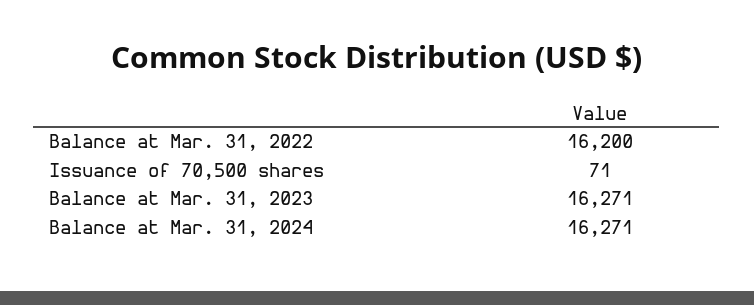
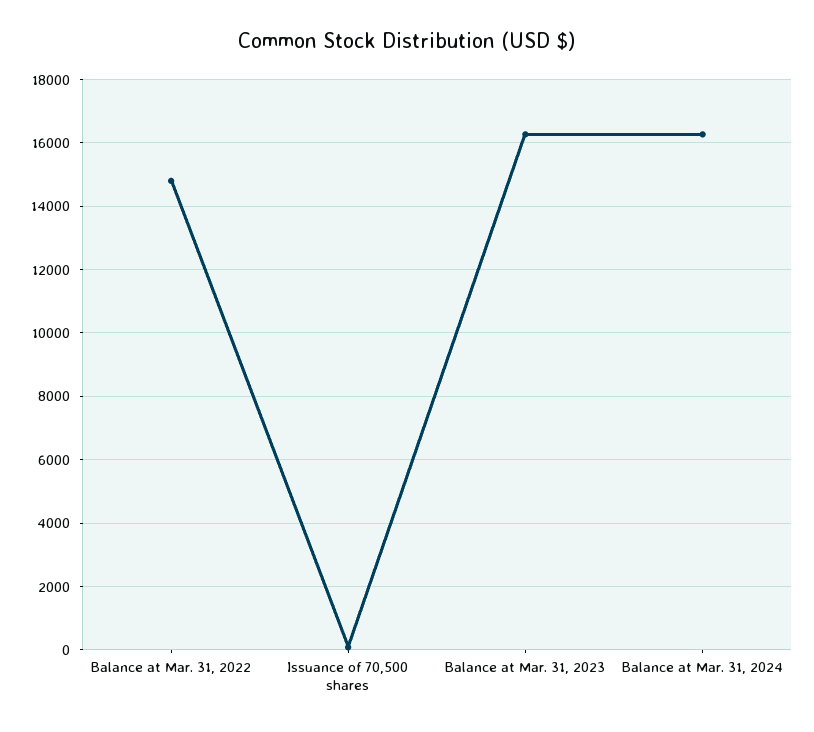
Balance at Mar. 31, 2022: 16200 -> 14800

